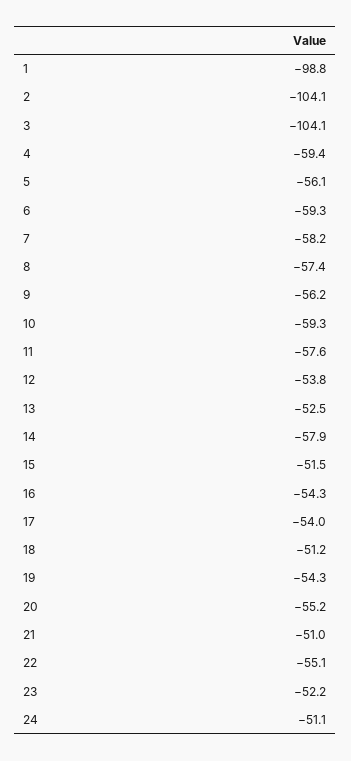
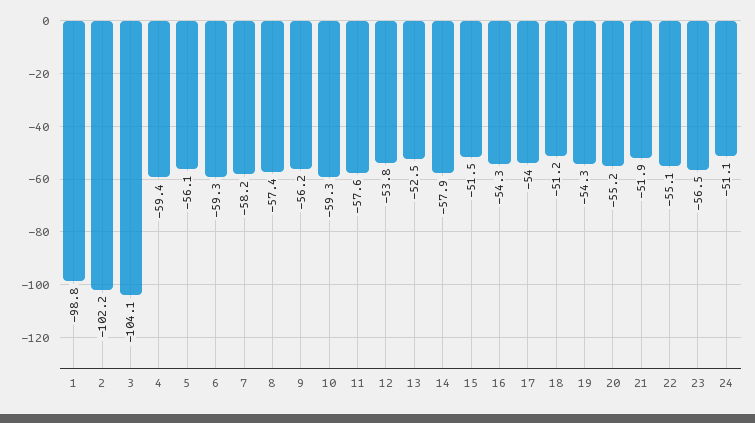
2: -104.1 -> -102.2
21: -51 -> -51.9
23: -52.2 -> -56.5

